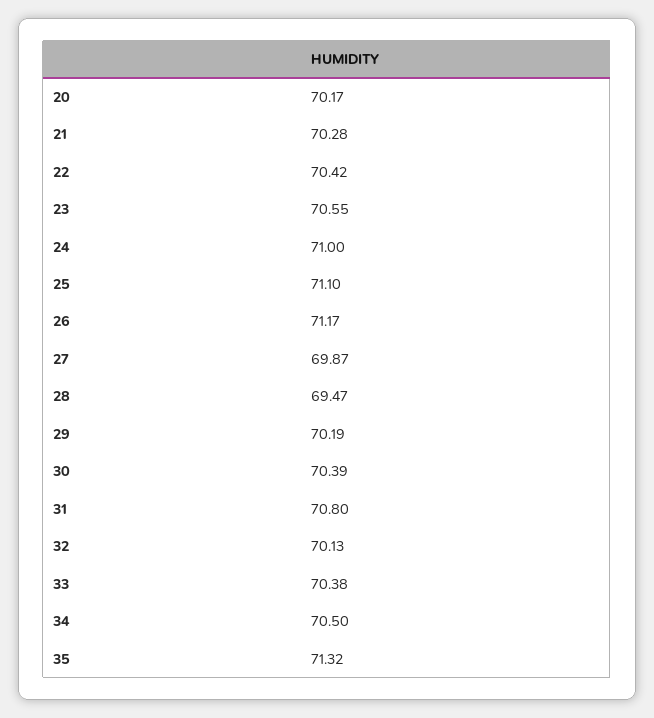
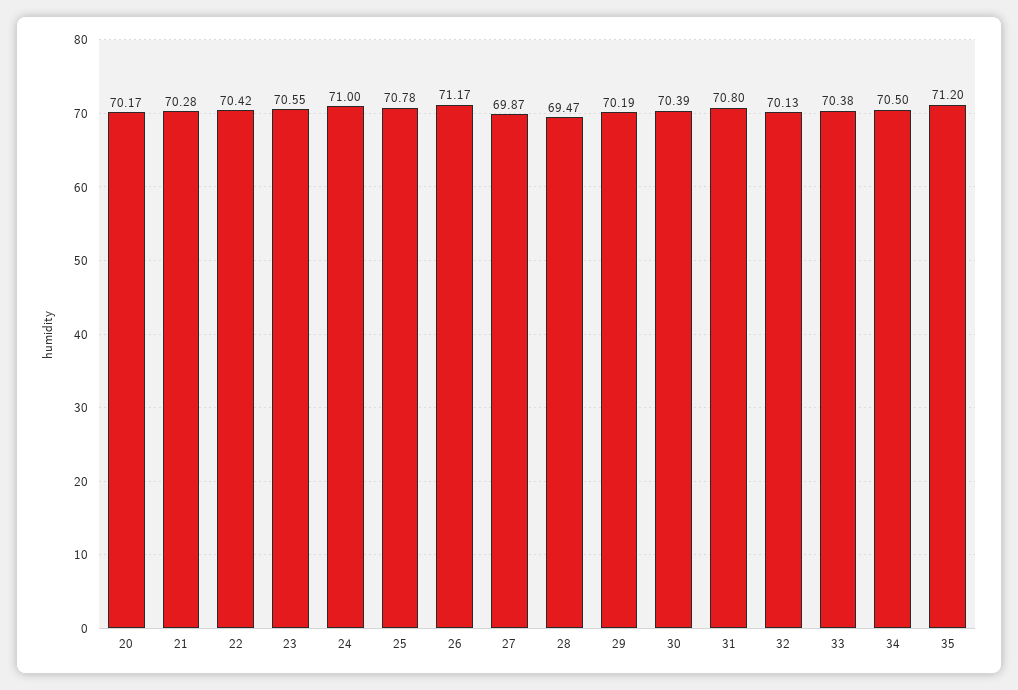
25: 71.1 -> 70.78
35: 71.32 -> 71.2

